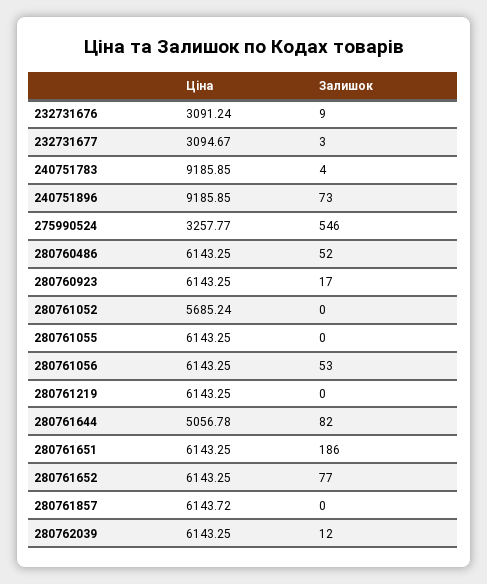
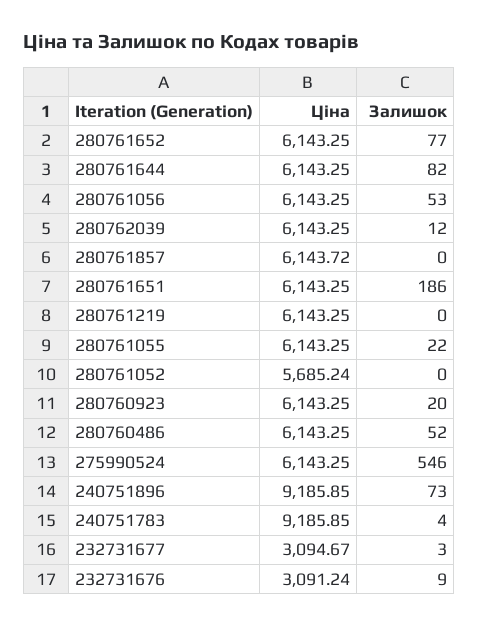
Ціна, 275990524: 3257.77 -> 6143.25
Залишок, 280760923: 17 -> 20
Залишок, 280761055: 0 -> 22
Ціна, 280761644: 5056.78 -> 6143.25

